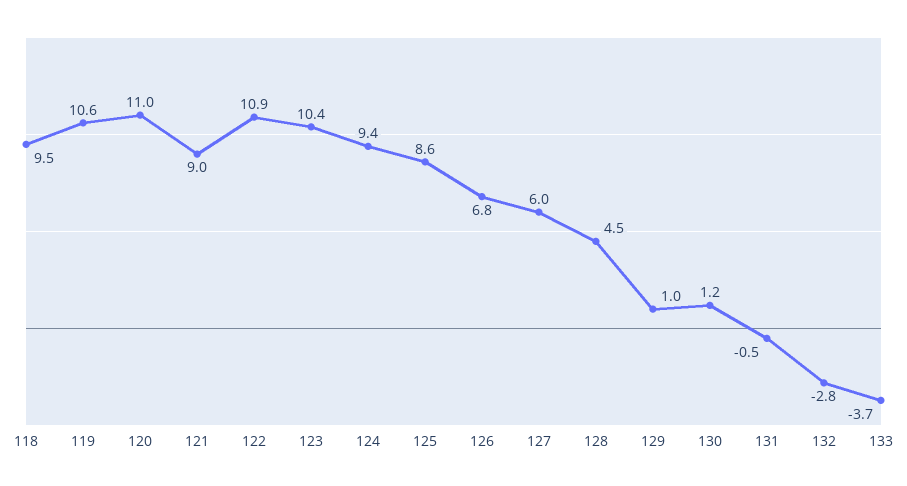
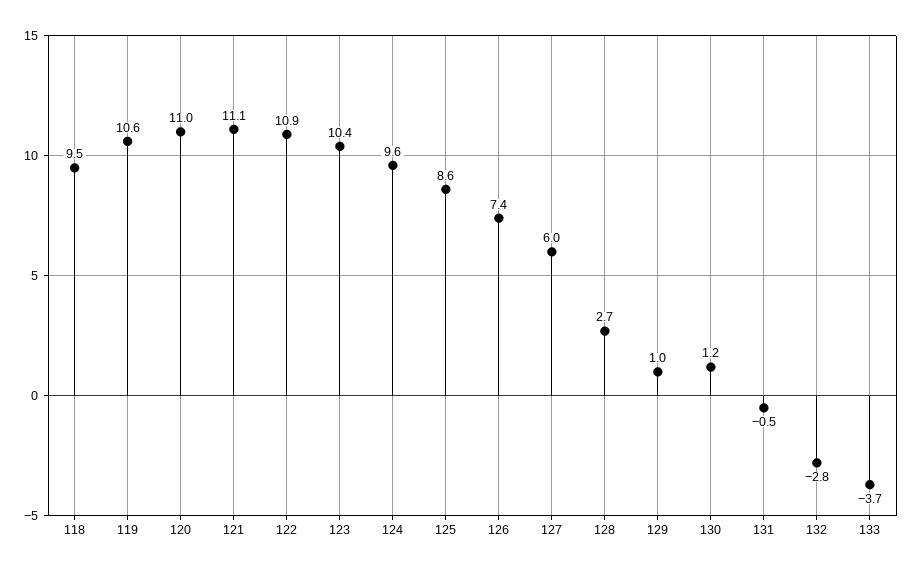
121: 9 -> 11.1
124: 9.4 -> 9.6
126: 6.8 -> 7.4
128: 4.5 -> 2.7

